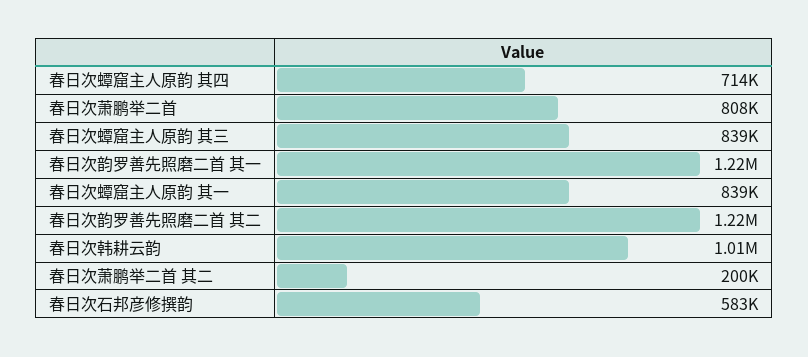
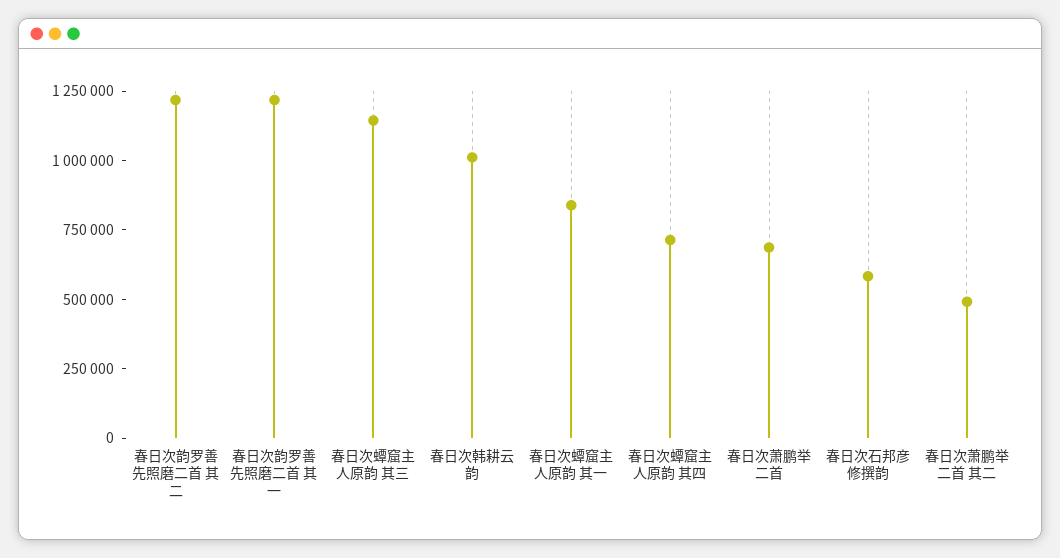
春日次萧鹏举二首: 808000 -> 700000
春日次蟫窟主人原韵 其三: 839000 -> 1150000
春日次萧鹏举二首 其二: 200000 -> 500000

